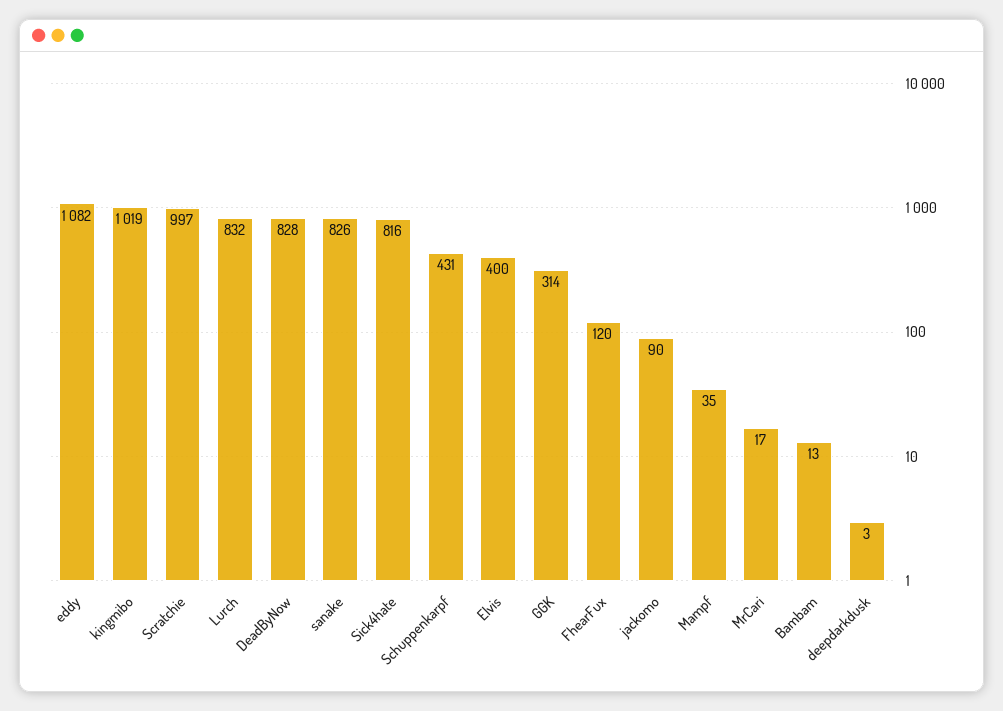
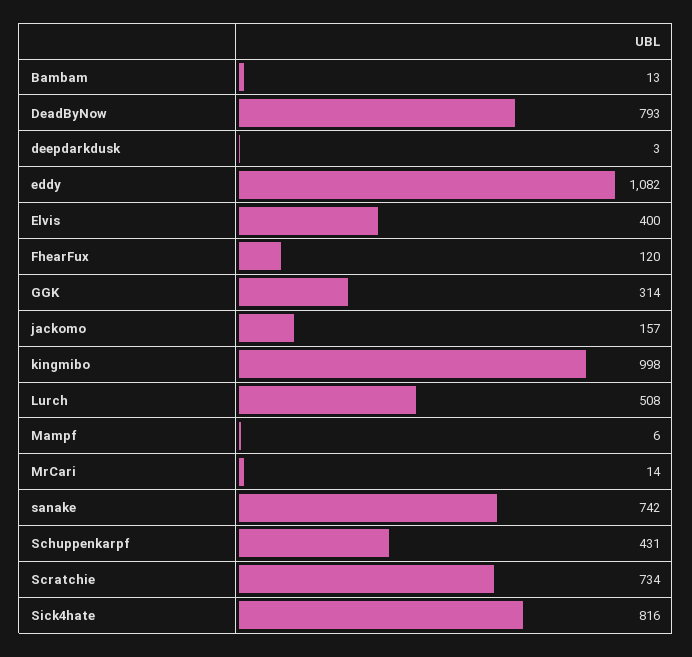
kingmibo: 1019 -> 998
Scratchie: 997 -> 734
Lurch: 832 -> 508
DeadByNow: 828 -> 793
sanake: 826 -> 742
jackomo: 90 -> 157
Mampf: 35 -> 6
MrCari: 17 -> 14

